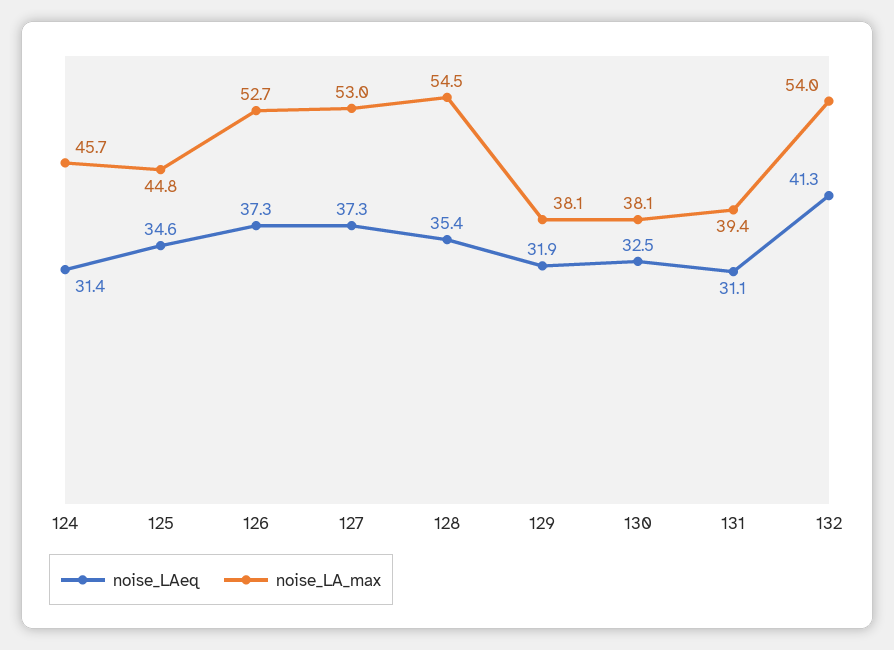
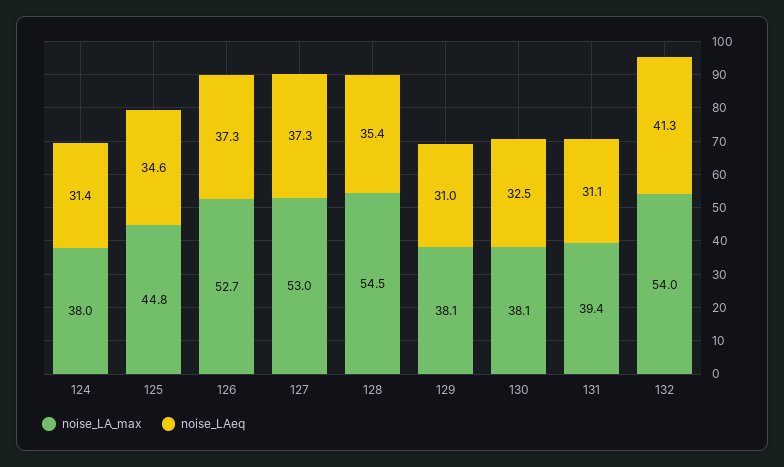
noise_LA_max, 124: 45.7 -> 38
noise_LAeq, 129: 31.9 -> 31

